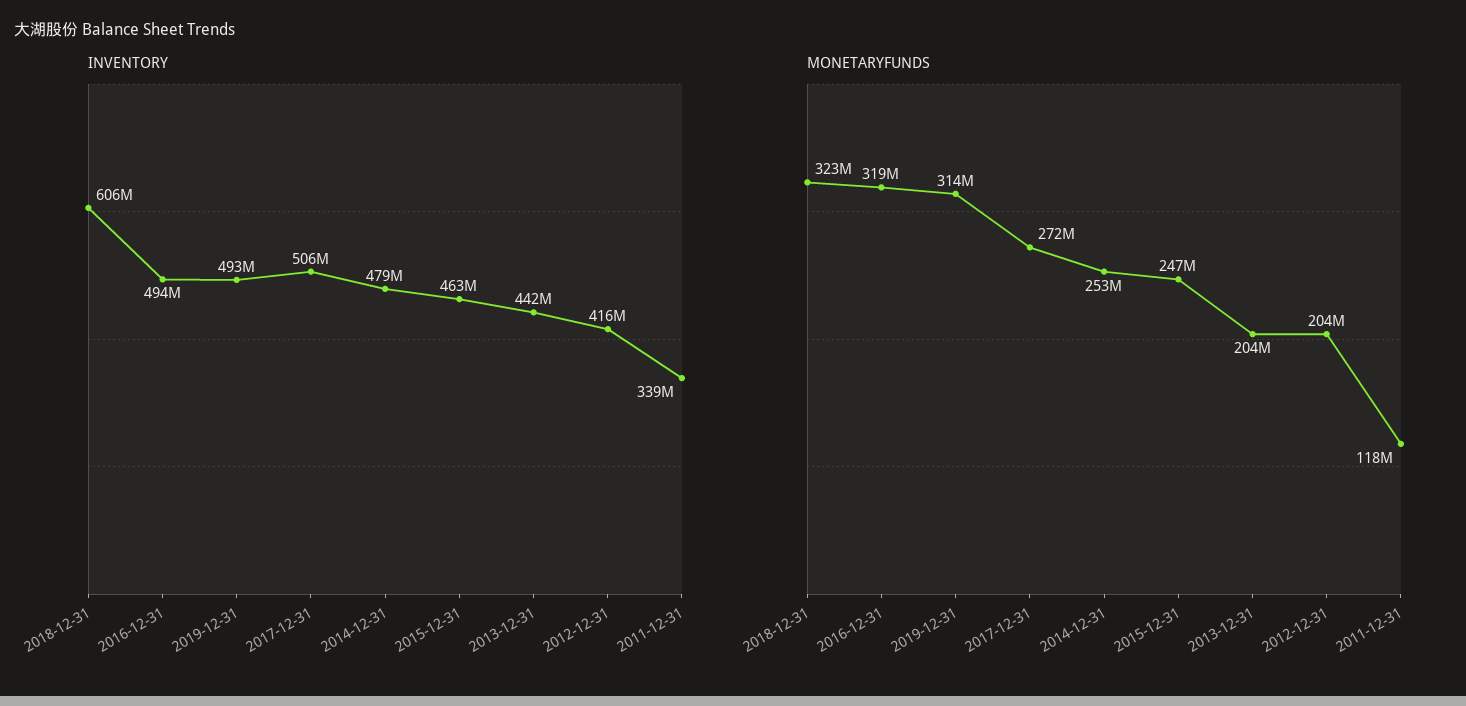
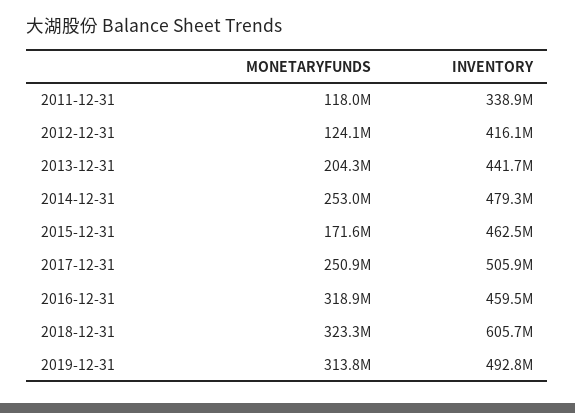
INVENTORY, 2016-12-31: 494000000 -> 459500000
MONETARYFUNDS, 2017-12-31: 272000000 -> 250900000
MONETARYFUNDS, 2015-12-31: 247000000 -> 171600000
MONETARYFUNDS, 2012-12-31: 204000000 -> 124100000

